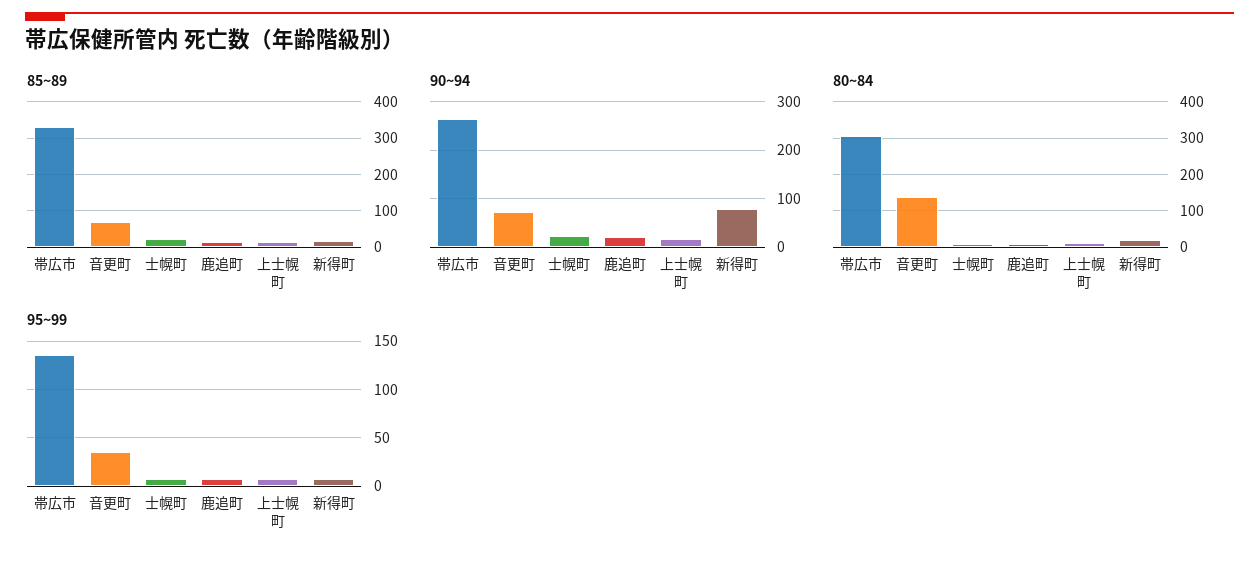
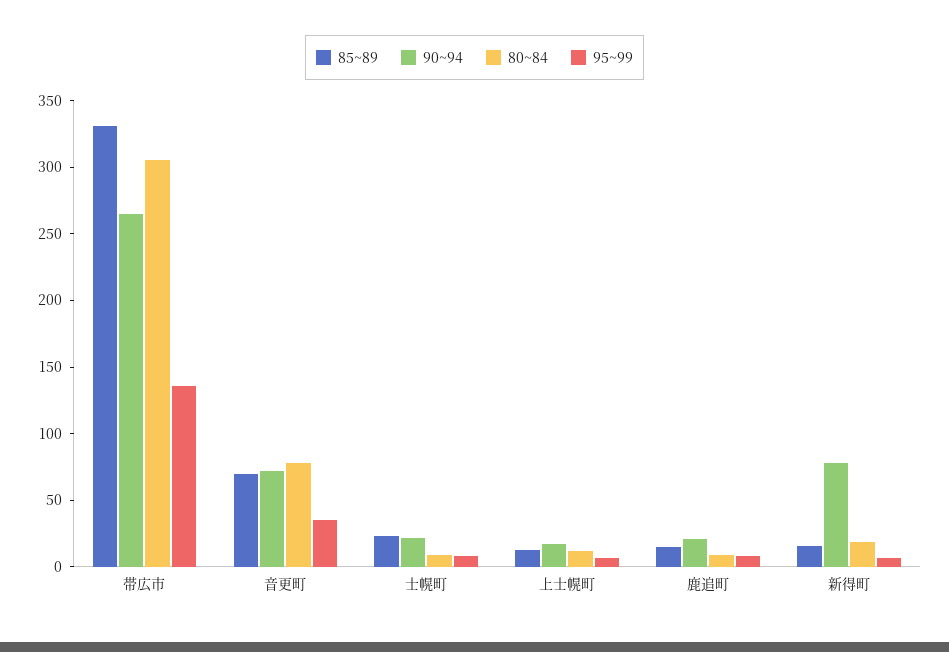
80~84, 音更町: 140 -> 80

